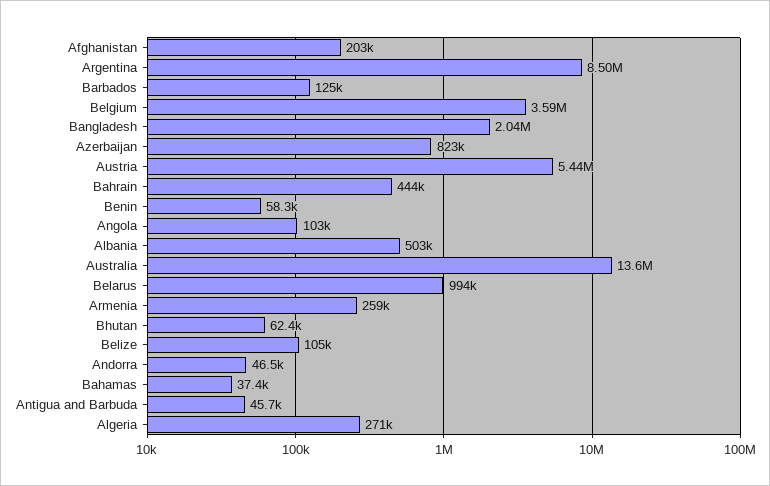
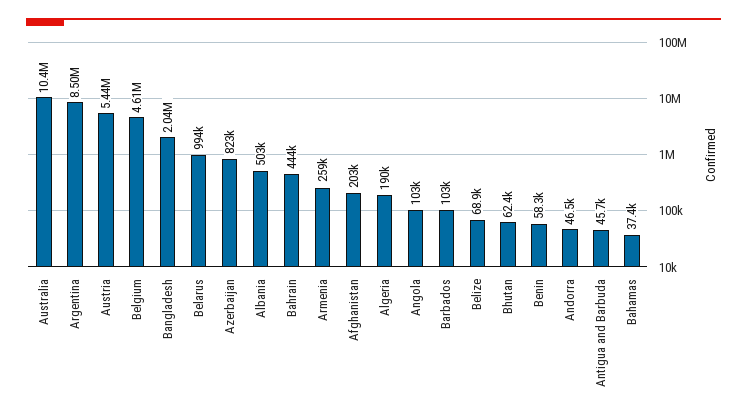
Barbados: 125000 -> 103000
Belgium: 3590000 -> 4610000
Australia: 13600000 -> 10400000
Belize: 105000 -> 68900
Algeria: 271000 -> 190000

